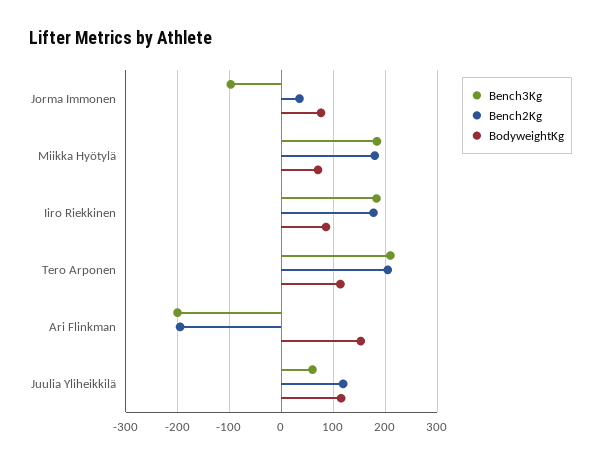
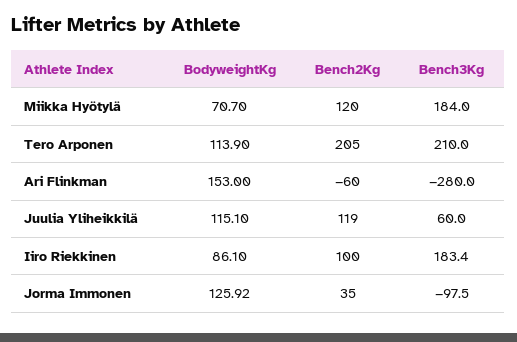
BodyweightKg, Jorma Immonen: 80 -> 125.92
Bench2Kg, Miikka Hyötylä: 180 -> 120
Bench2Kg, Iiro Riekkinen: 180 -> 100
Bench3Kg, Ari Flinkman: -200 -> -280
Bench2Kg, Ari Flinkman: -200 -> -60

